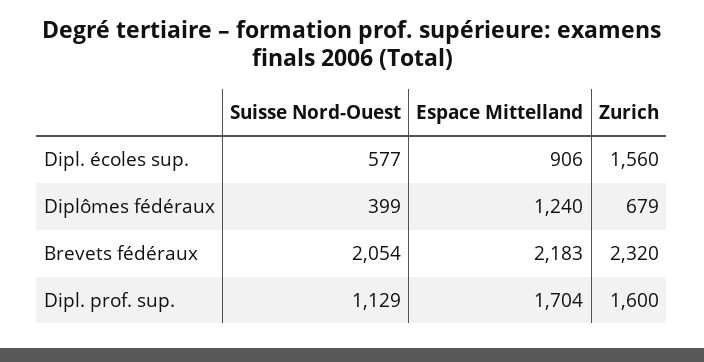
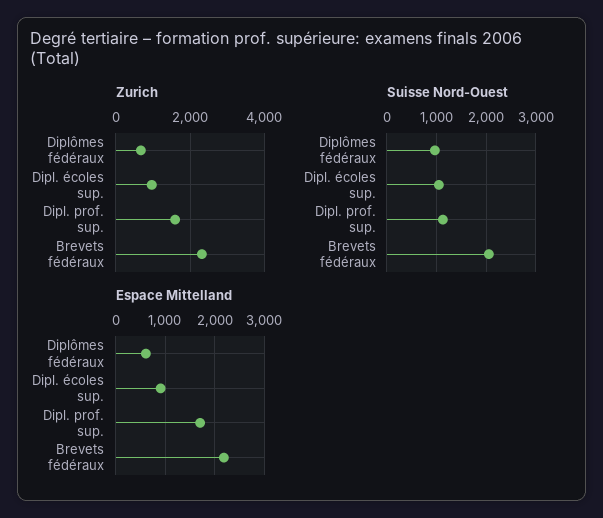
Suisse Nord-Ouest, Dipl. écoles sup.: 577 -> 1000
Zurich, Dipl. écoles sup.: 1560 -> 1000
Suisse Nord-Ouest, Diplômes fédéraux: 399 -> 1000
Espace Mittelland, Diplômes fédéraux: 1240 -> 600

